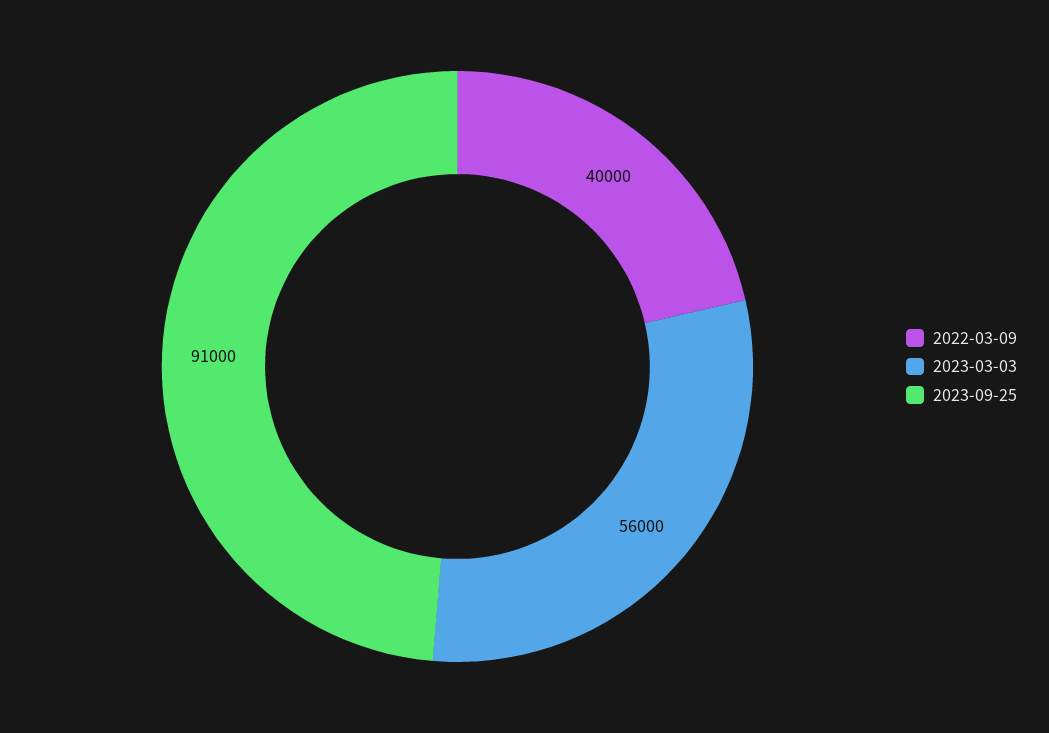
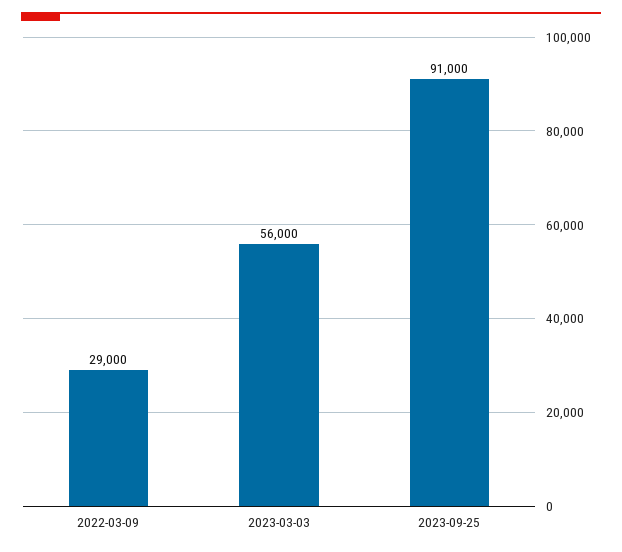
2022-03-09: 40000 -> 29000

